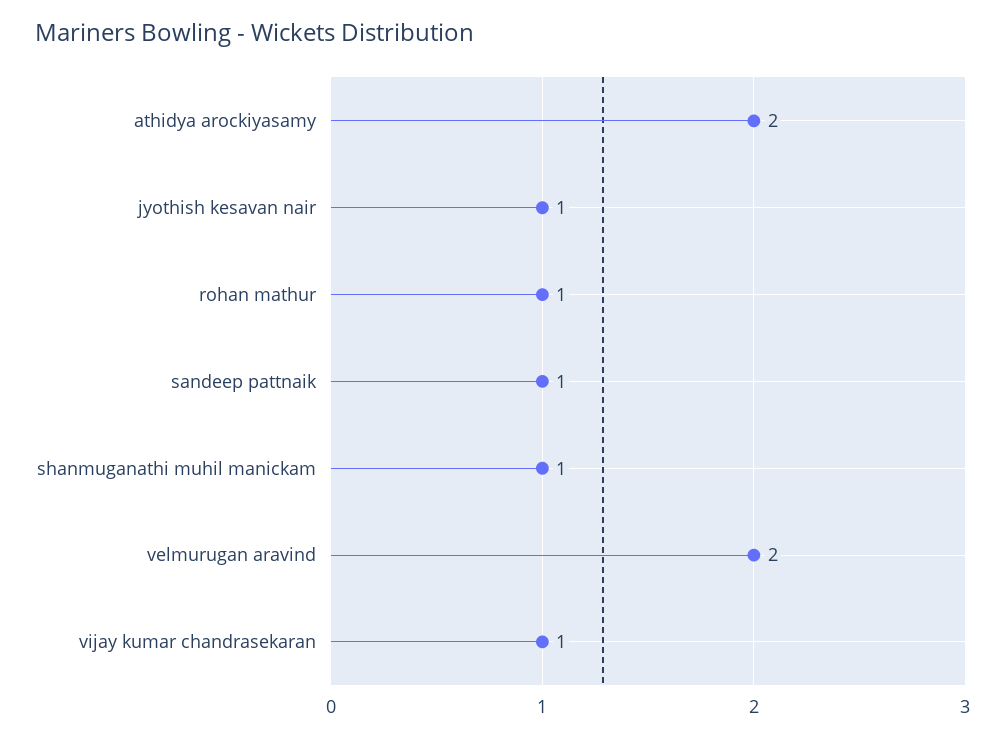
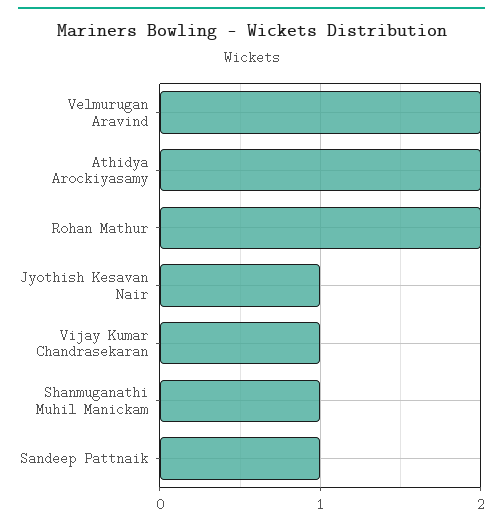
rohan mathur: 1 -> 2

